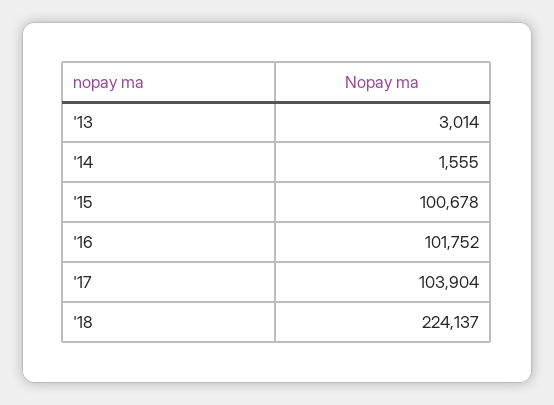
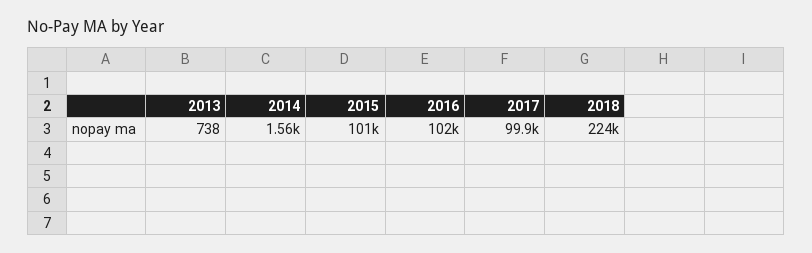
'13: 3014 -> 738
'17: 103904 -> 99900

